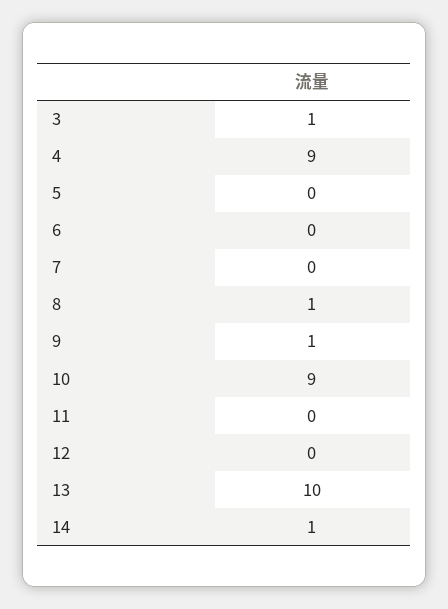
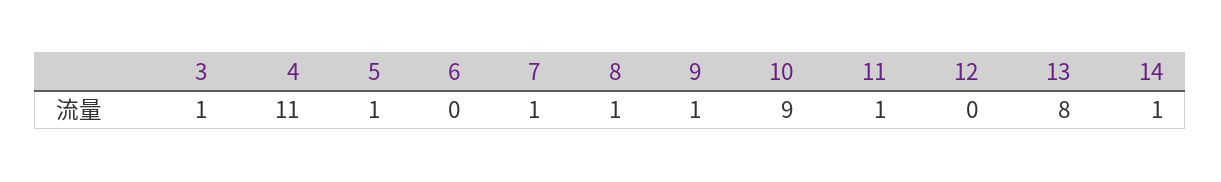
4: 9 -> 11
5: 0 -> 1
7: 0 -> 1
11: 0 -> 1
13: 10 -> 8

